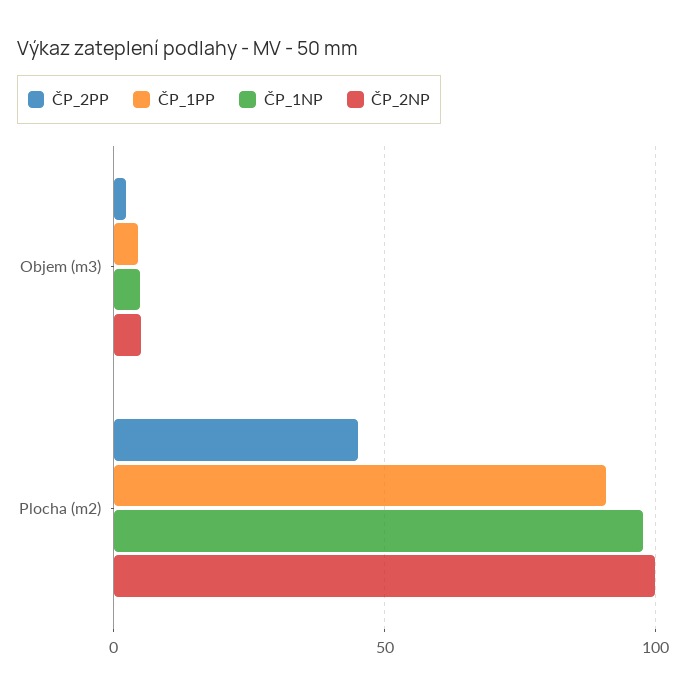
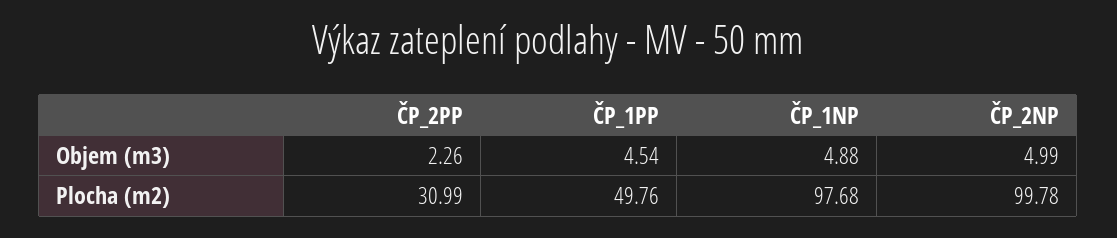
ČP_2PP, Plocha (m2): 45 -> 30.99
ČP_1PP, Plocha (m2): 90 -> 49.76

